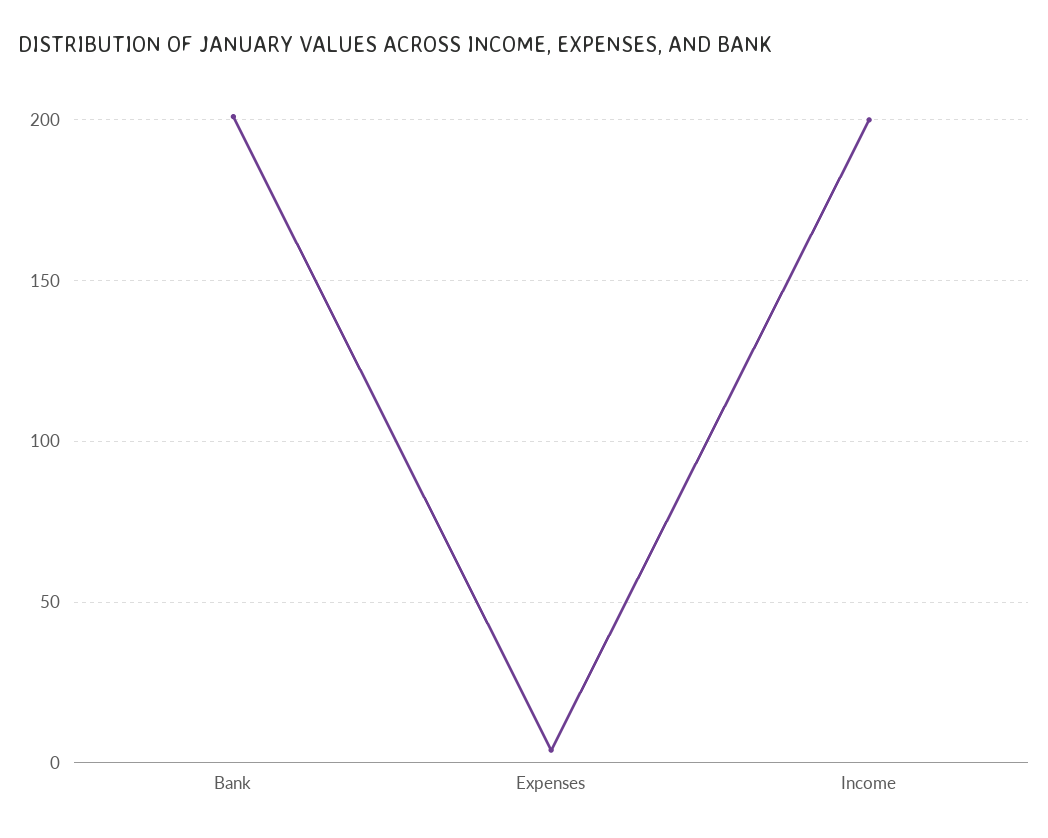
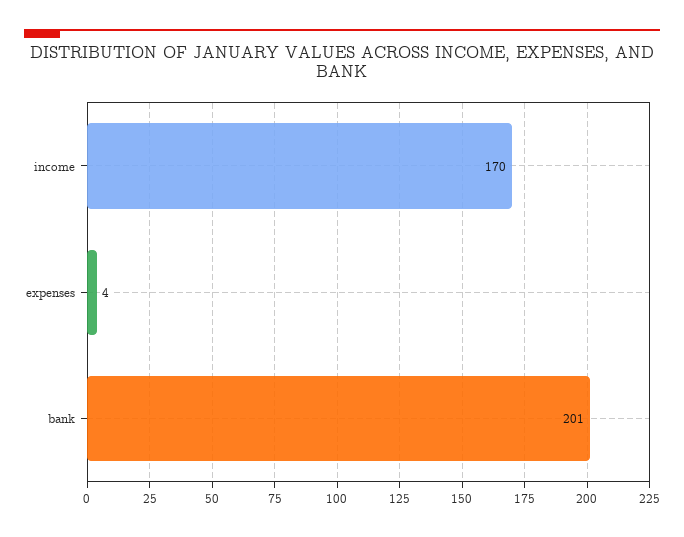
Income: 200 -> 170

